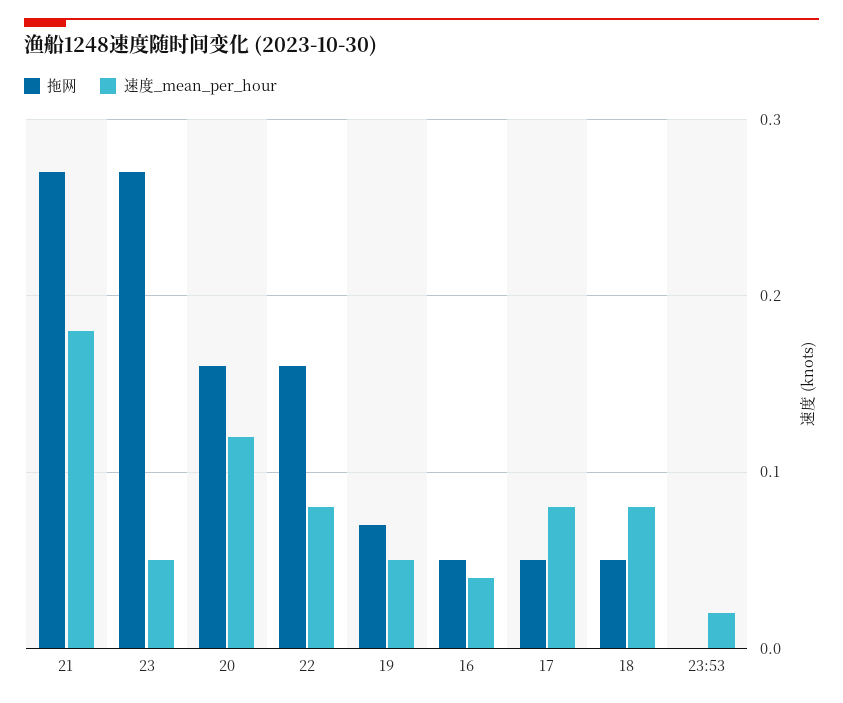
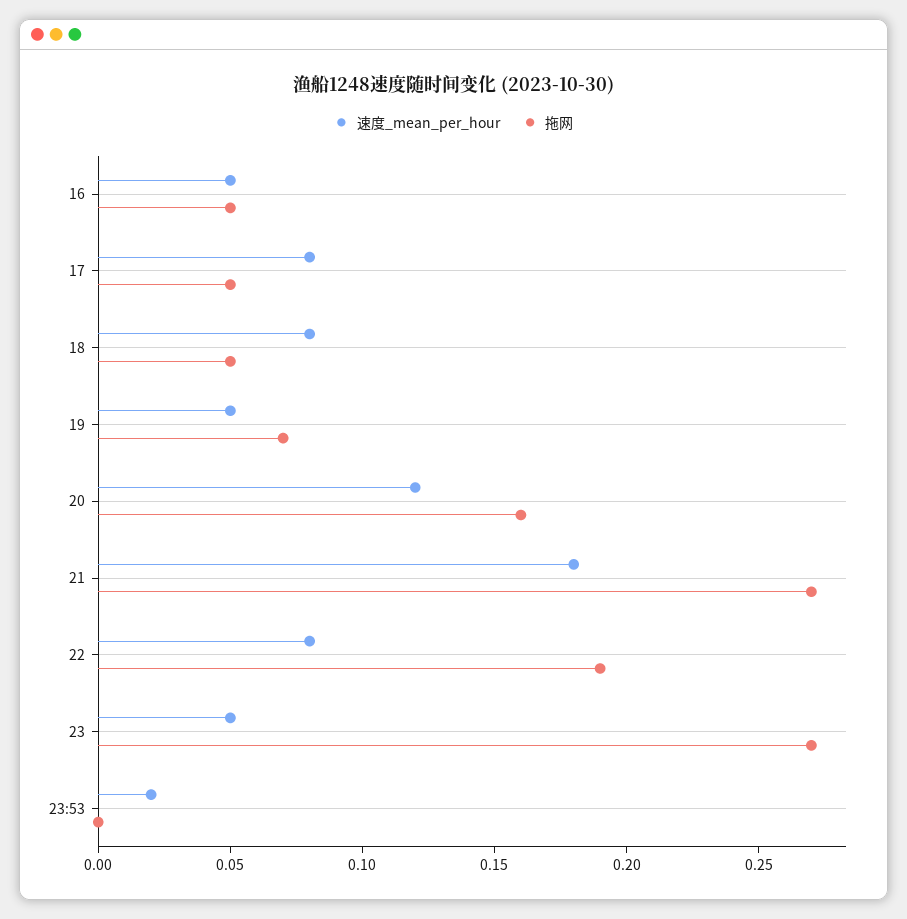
拖网, 22: 0.16 -> 0.19
速度_mean_per_hour, 16: 0.04 -> 0.05

